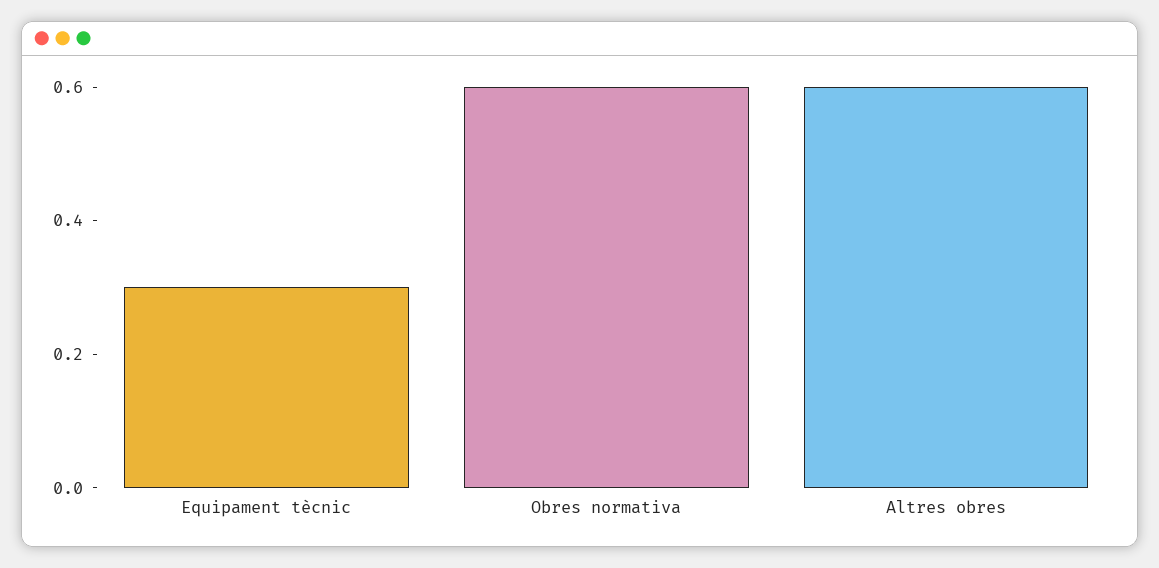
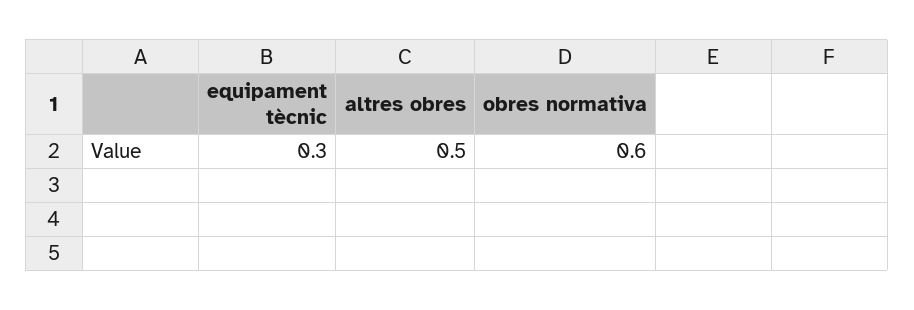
Altres obres: 0.6 -> 0.5

